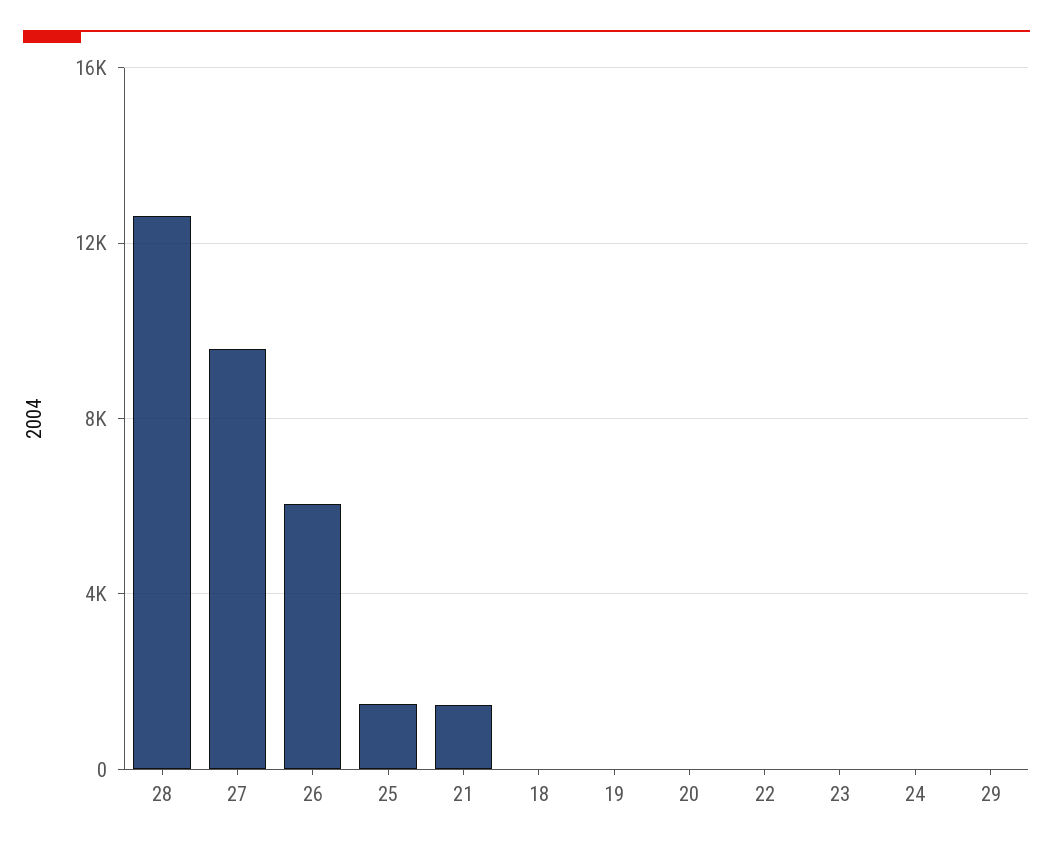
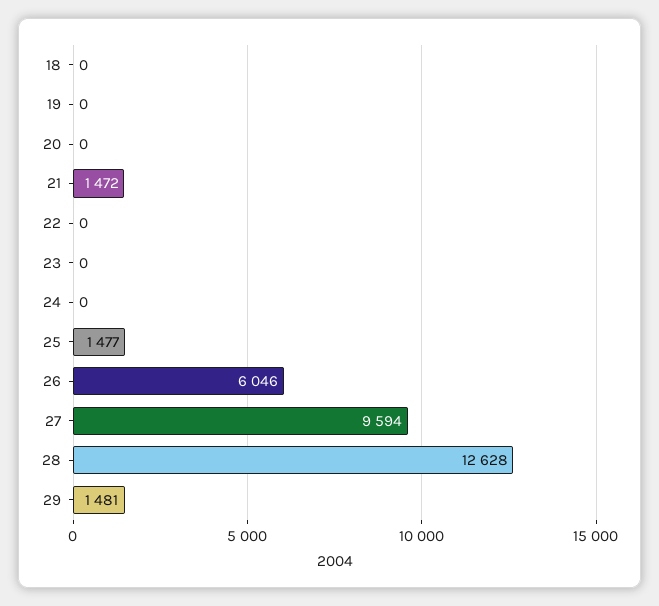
29: 0 -> 1481

